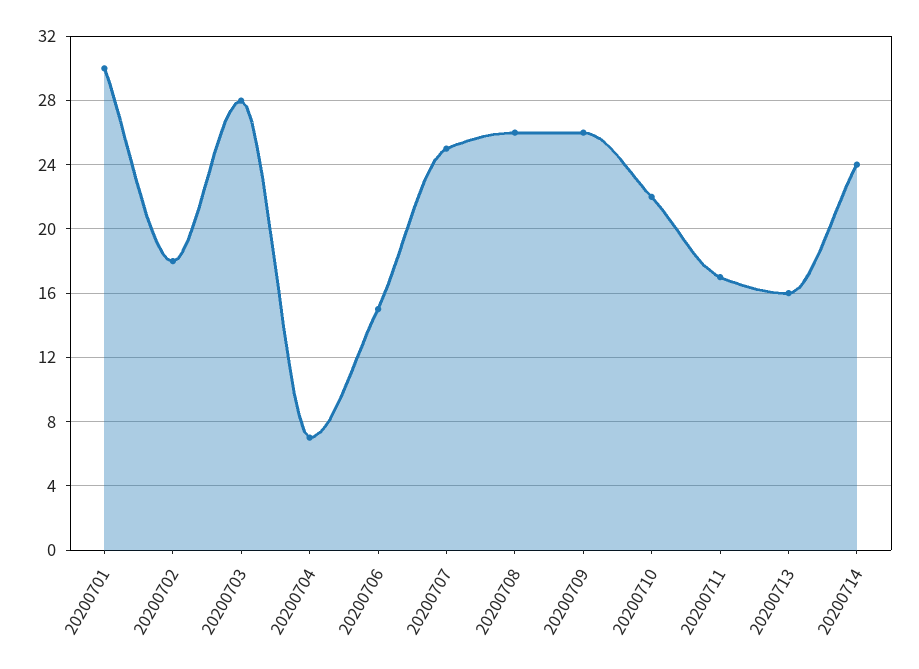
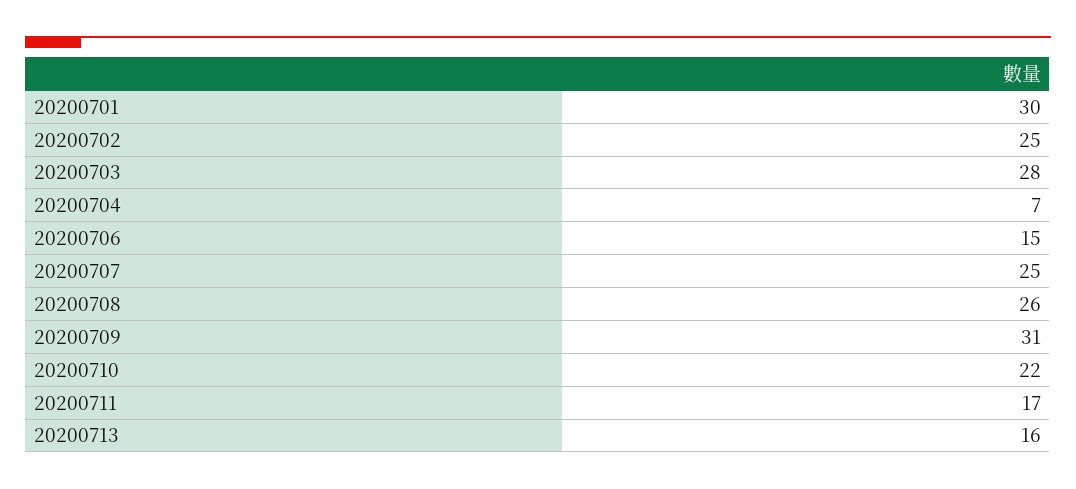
20200702: 18 -> 25
20200709: 26 -> 31
20200714: 24 -> none

